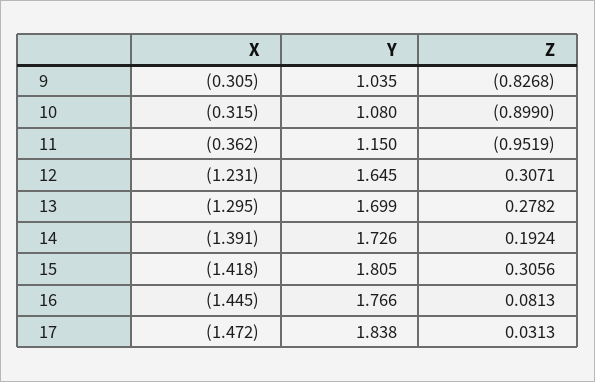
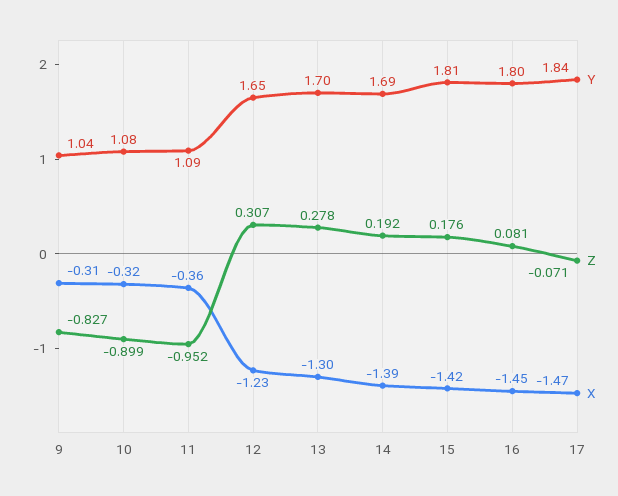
Y, 11: 1.15 -> 1.09
Y, 14: 1.726 -> 1.69
Z, 15: 0.3056 -> 0.176
Y, 16: 1.766 -> 1.8
Z, 17: 0.0313 -> -0.071

